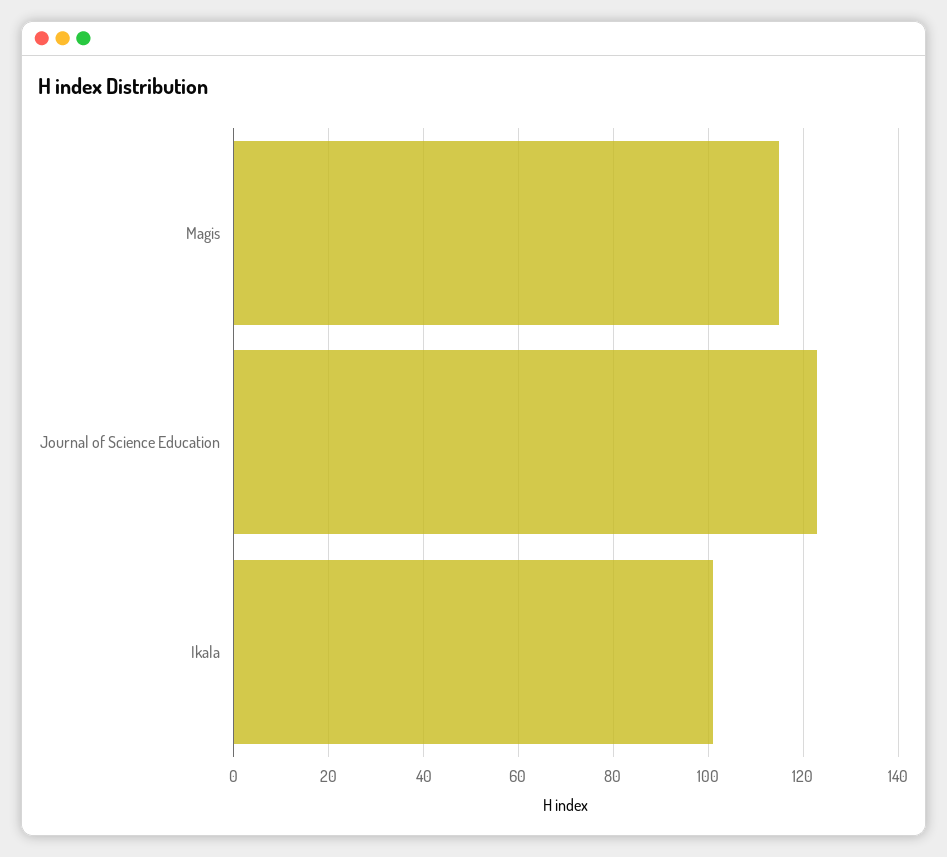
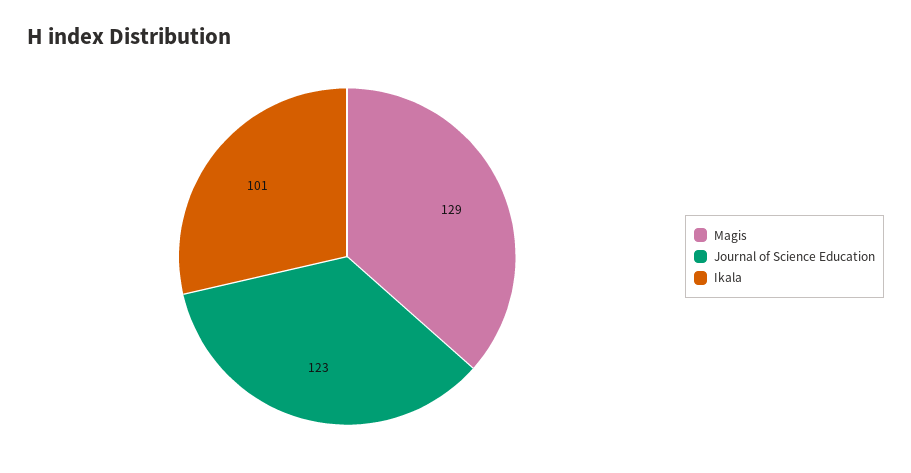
Magis: 115 -> 129

